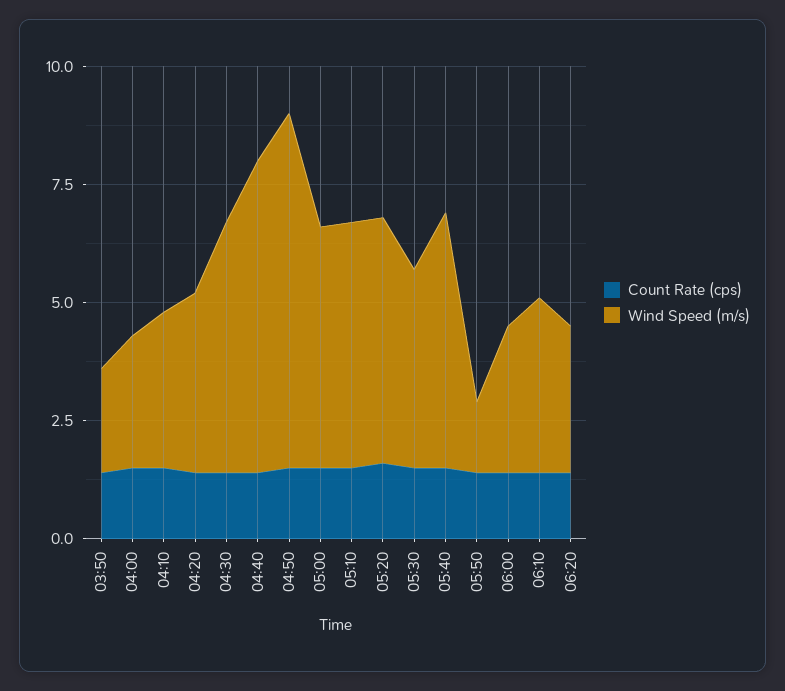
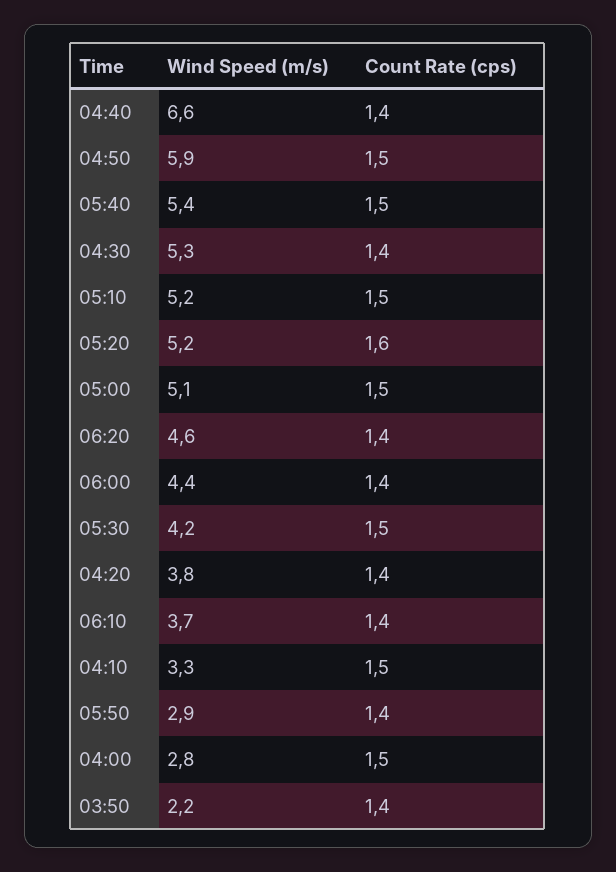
Wind Speed (m/s), 04:50: 7.5 -> 5.9
Wind Speed (m/s), 05:50: 1.5 -> 2.9
Wind Speed (m/s), 06:00: 3 -> 4.4
Wind Speed (m/s), 06:20: 3 -> 4.6

